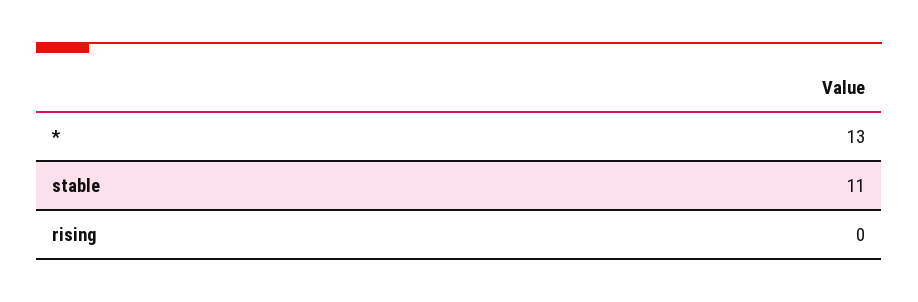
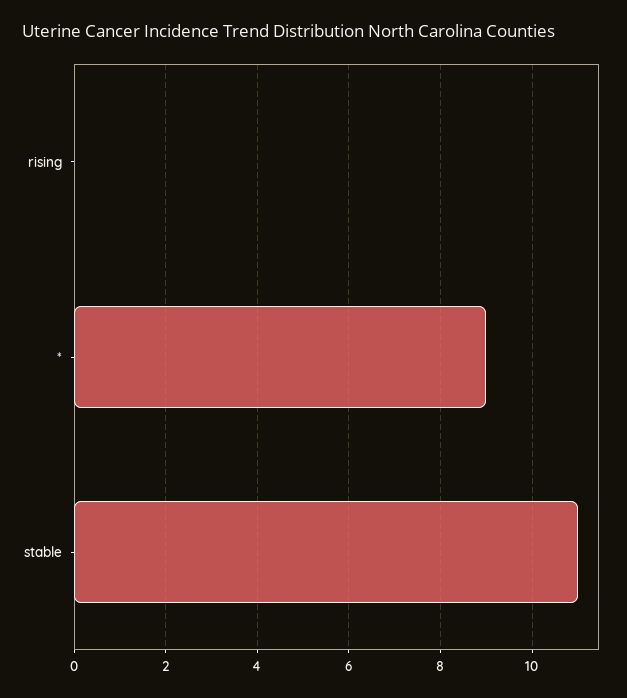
*: 13 -> 9

